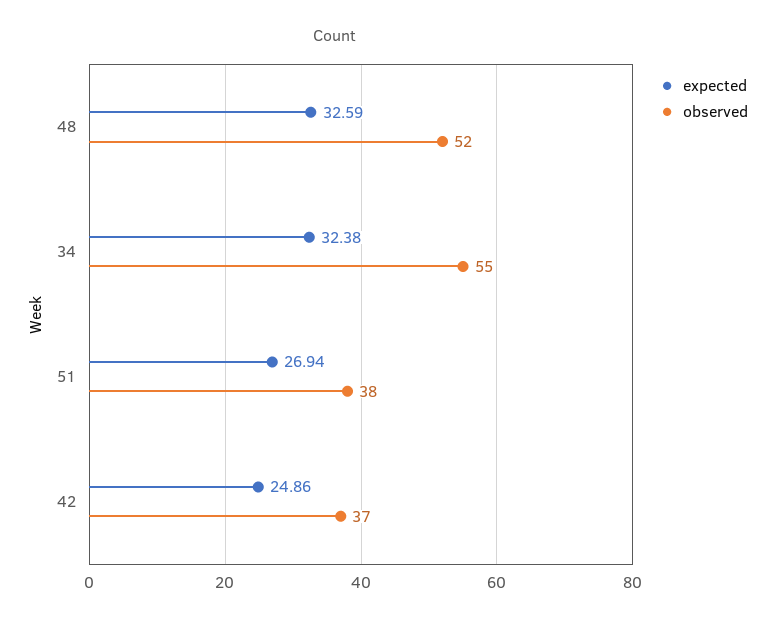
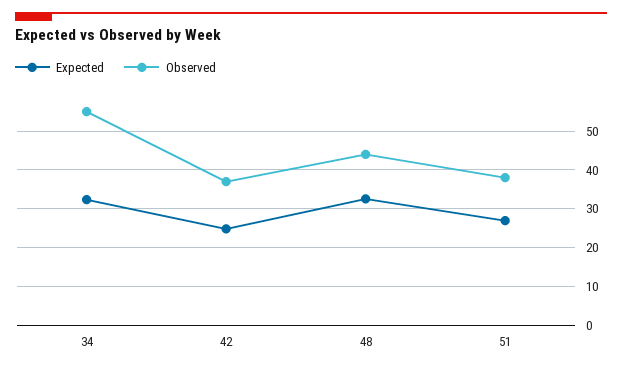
observed, 48: 52 -> 44

